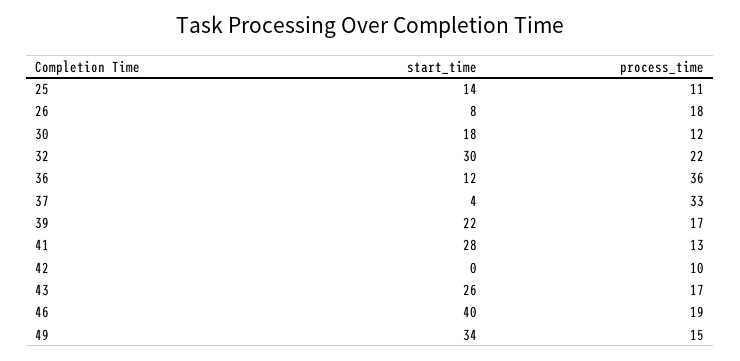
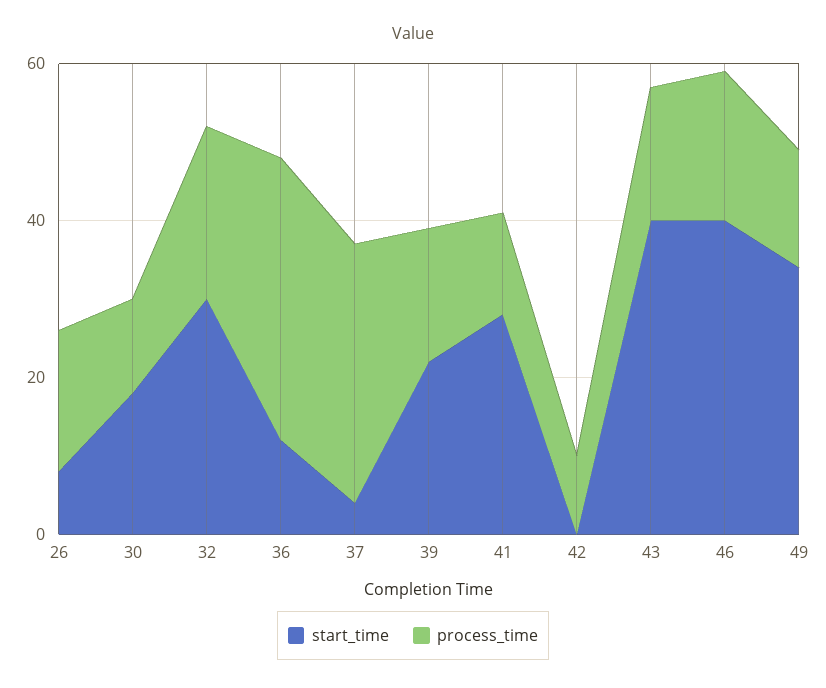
start_time, 25: 14 -> none
process_time, 25: 11 -> none
start_time, 43: 26 -> 40

